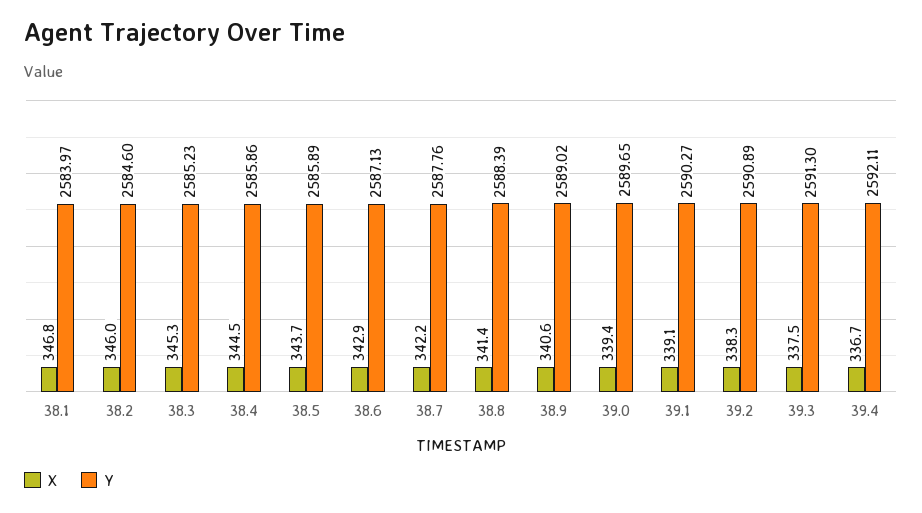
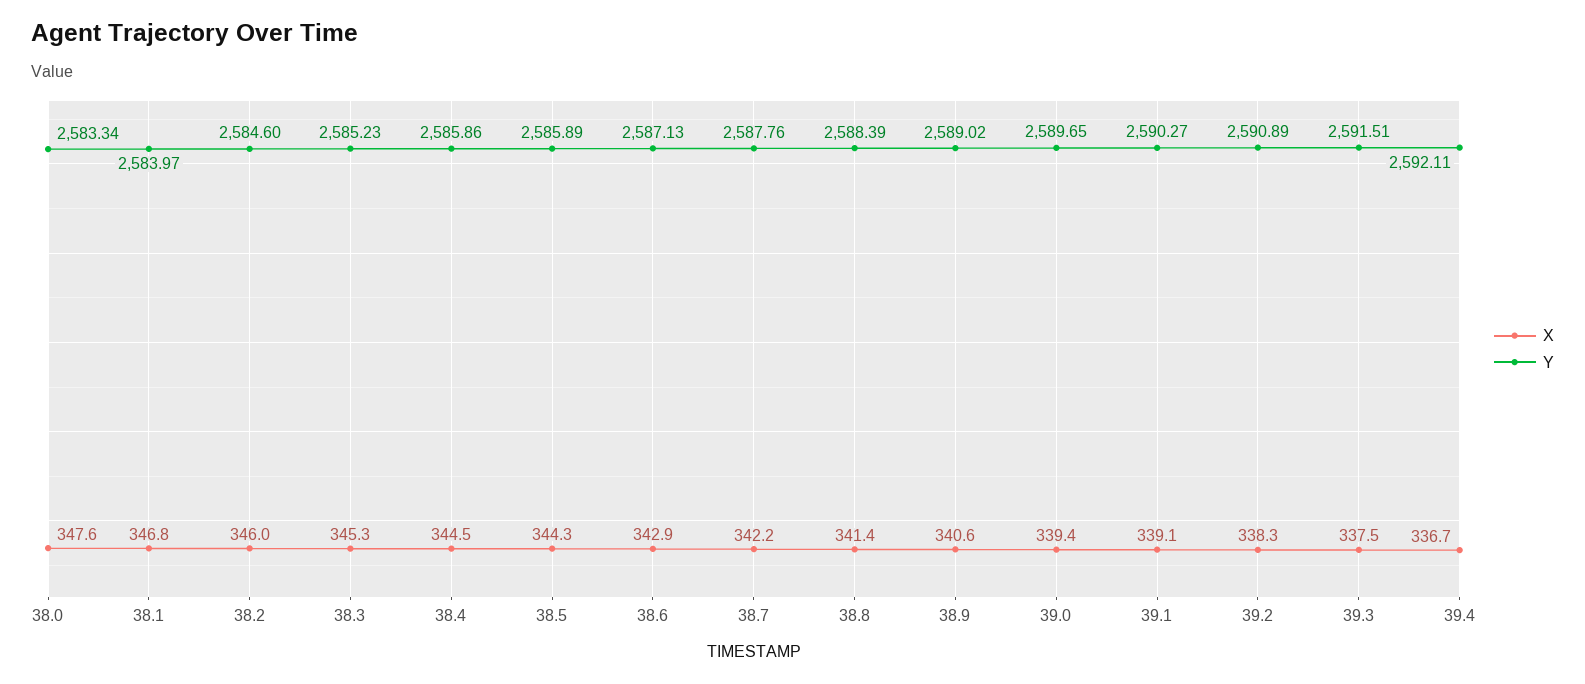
X, 38.5: 343.7 -> 344.3
Y, 39.3: 2591.3 -> 2591.51
X, 38.0: none -> 347.6
Y, 38.0: none -> 2583.34

